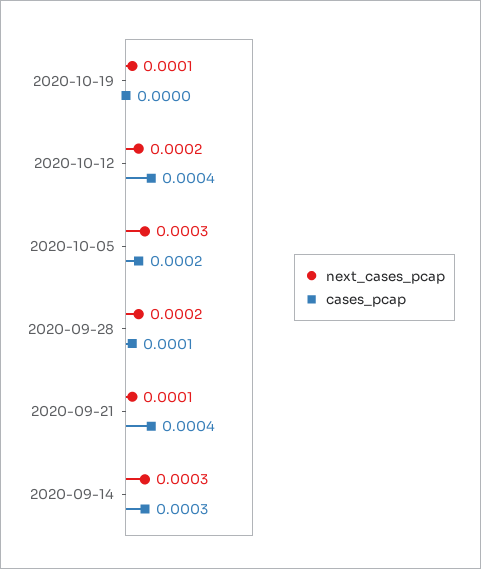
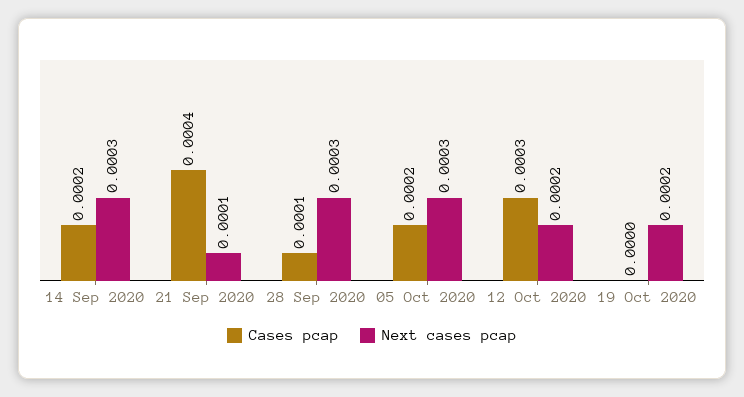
next_cases_pcap, 2020-10-19: 0.0001 -> 0.0002
cases_pcap, 2020-10-12: 0.0004 -> 0.0003
next_cases_pcap, 2020-09-28: 0.0002 -> 0.0003
cases_pcap, 2020-09-14: 0.0003 -> 0.0002

